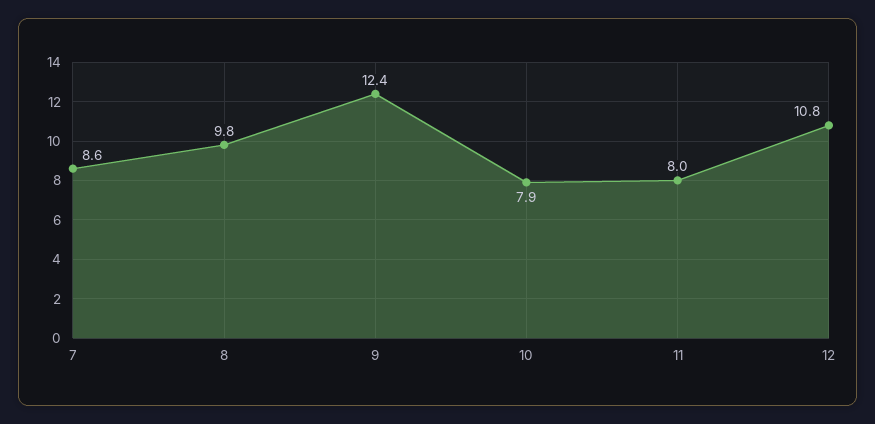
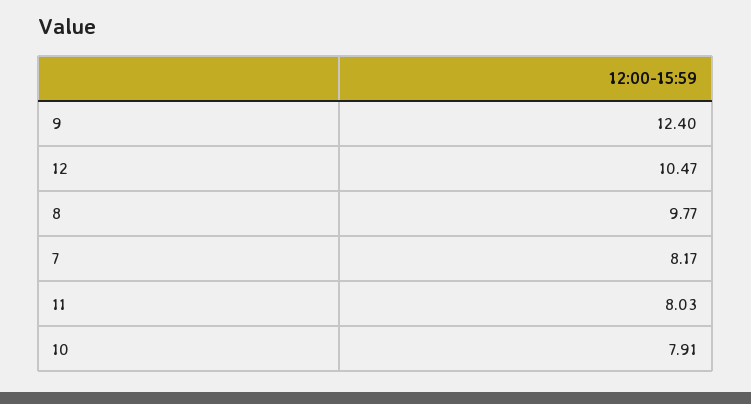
7: 8.6 -> 8.17
12: 10.8 -> 10.47

